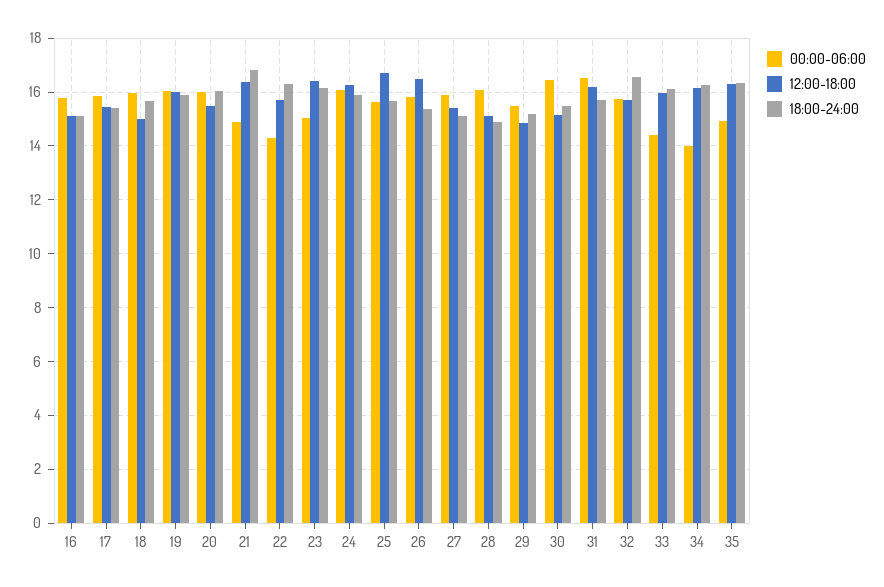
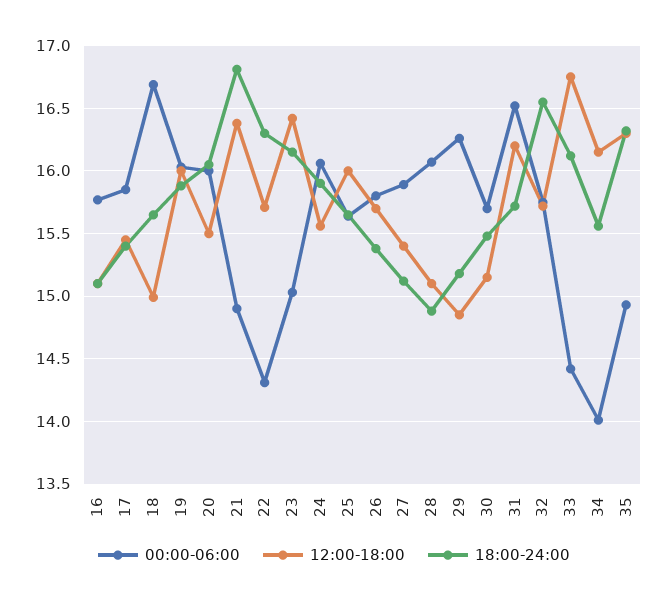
00:00-06:00, 18: 16 -> 16.7
12:00-18:00, 24: 16.25 -> 15.55
12:00-18:00, 25: 16.75 -> 16
12:00-18:00, 26: 16.5 -> 15.7
00:00-06:00, 29: 15.5 -> 16.25
00:00-06:00, 30: 16.5 -> 15.7
12:00-18:00, 33: 16 -> 16.75
18:00-24:00, 34: 16.25 -> 15.55

